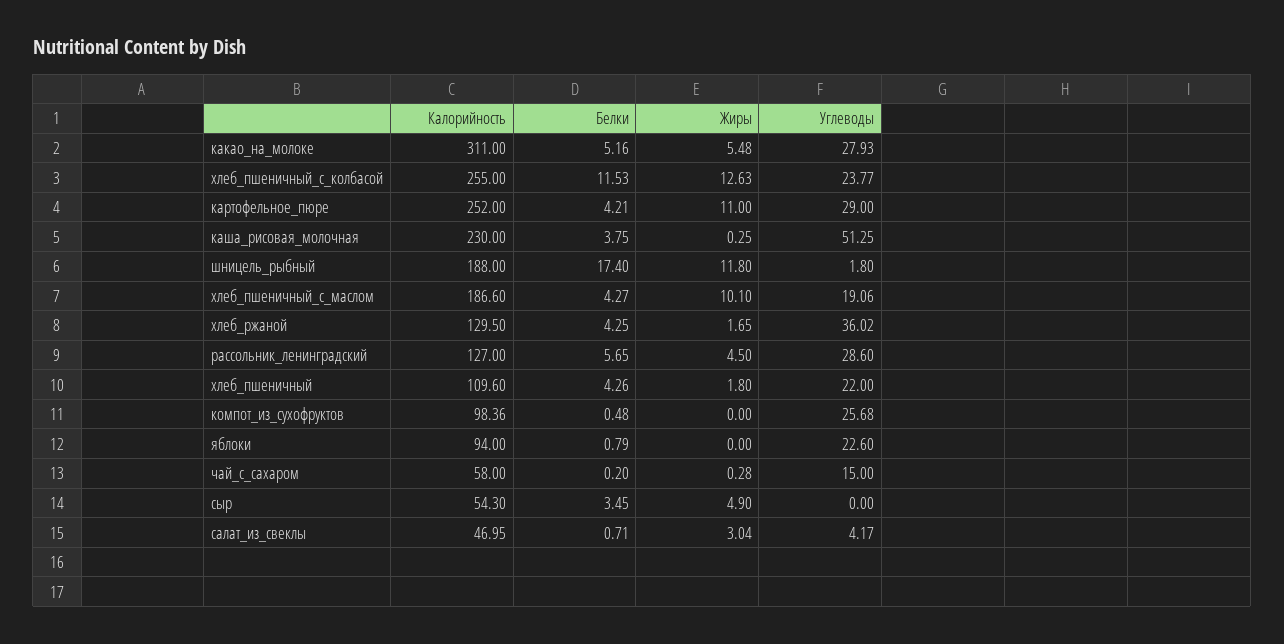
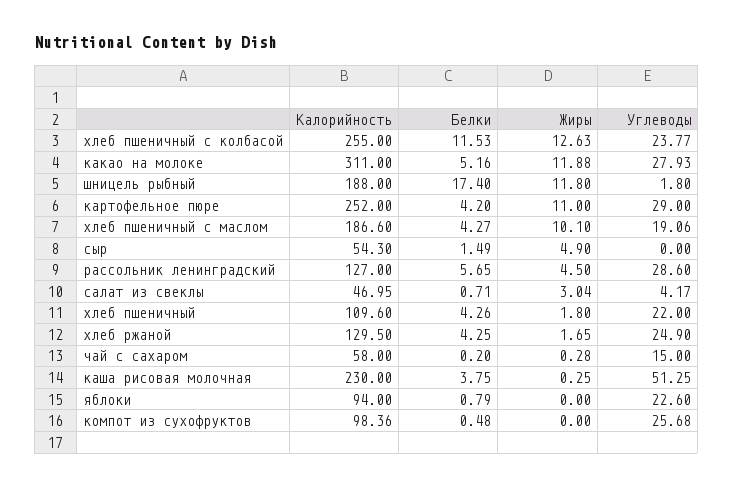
Жиры, какао_на_молоке: 5.48 -> 11.88
Белки, картофельное_пюре: 4.21 -> 4.2
Углеводы, хлеб_ржаной: 36.02 -> 24.9
Белки, сыр: 3.45 -> 1.49

